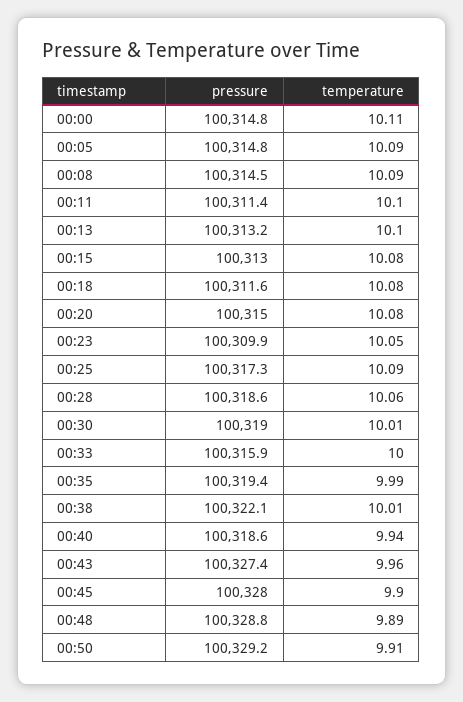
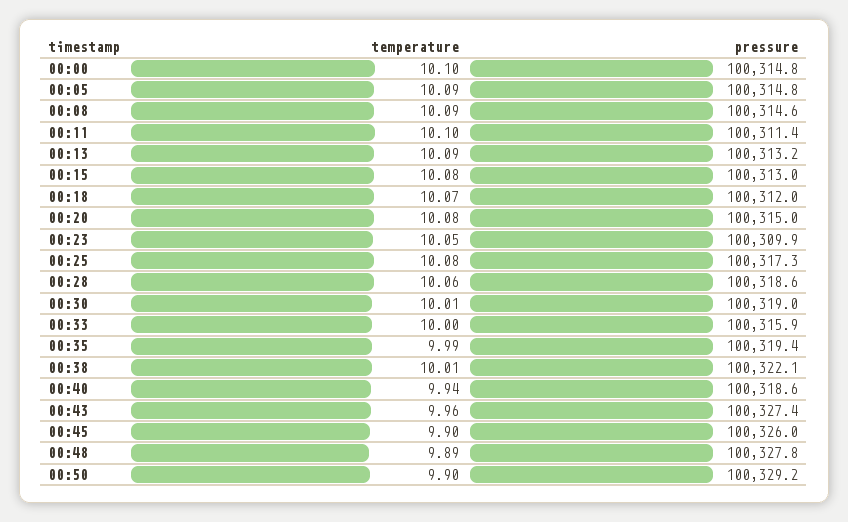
temperature, 00:00: 10.11 -> 10.1
pressure, 00:08: 100314.5 -> 100314.6
temperature, 00:13: 10.1 -> 10.09
pressure, 00:18: 100311.6 -> 100312
temperature, 00:18: 10.08 -> 10.07
temperature, 00:25: 10.09 -> 10.08
pressure, 00:45: 100328 -> 100326
pressure, 00:48: 100328.8 -> 100327.8
temperature, 00:50: 9.91 -> 9.9

